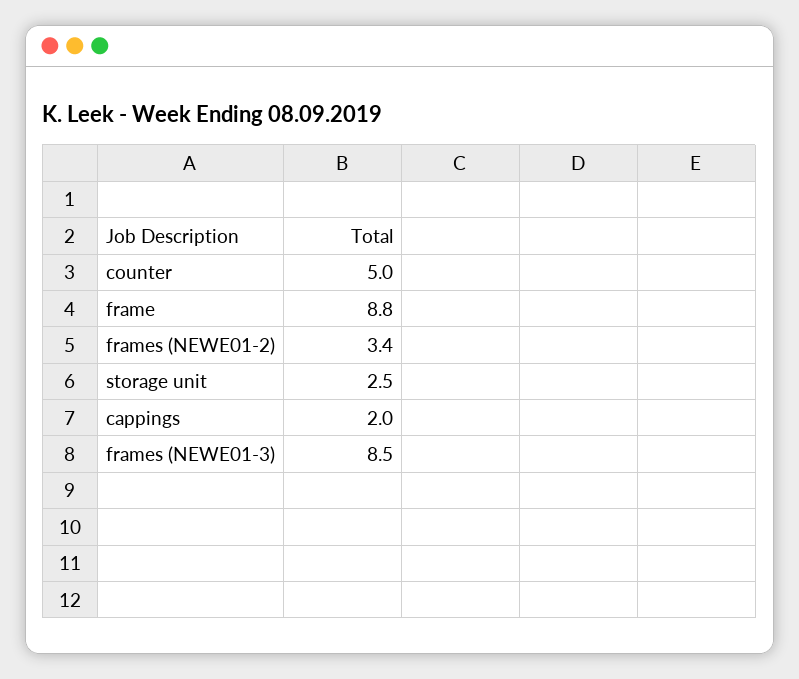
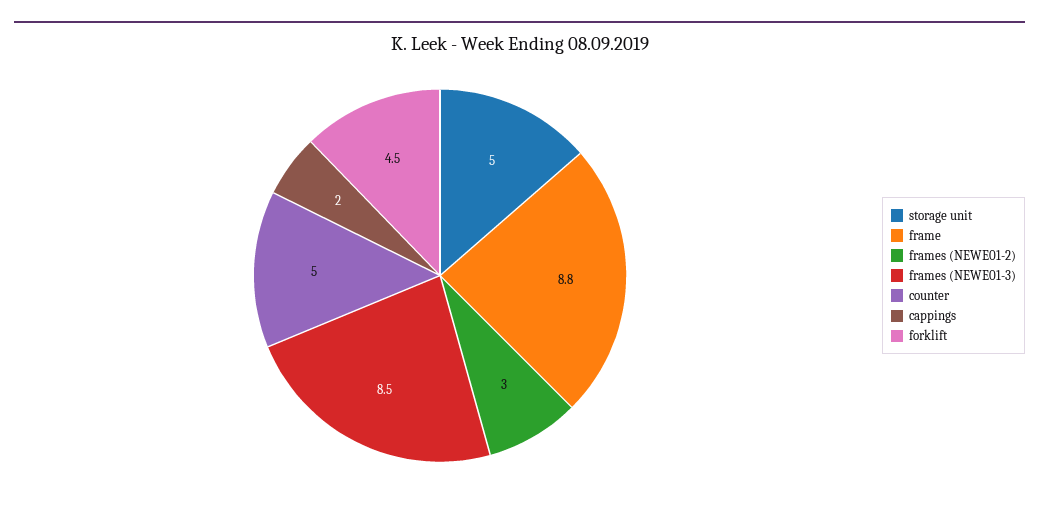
frames (NEWE01-2): 3.4 -> 3
storage unit: 2.5 -> 5
forklift: none -> 4.5

